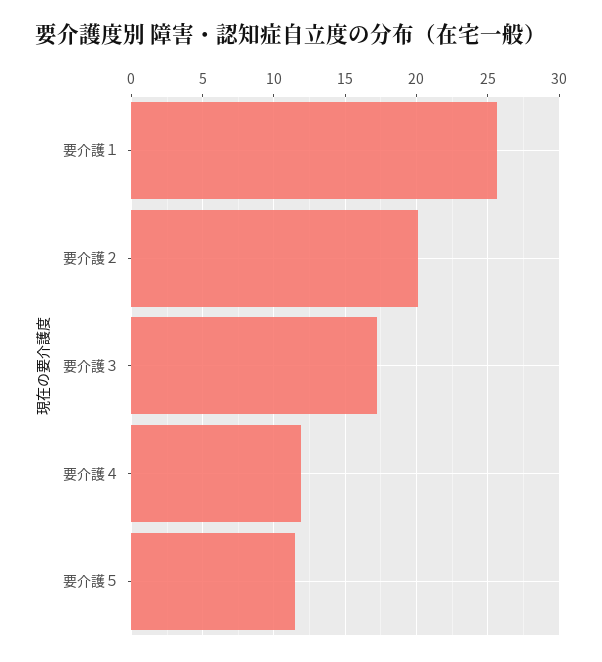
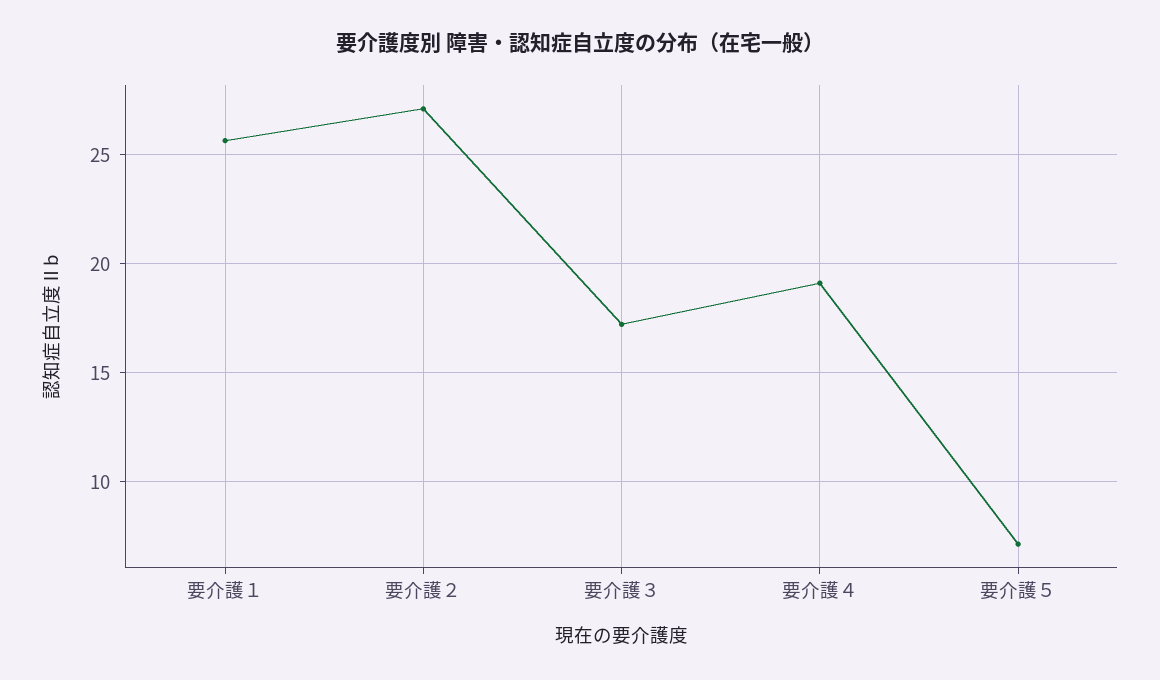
要介護２: 20 -> 27
要介護４: 12 -> 19
要介護５: 11.5 -> 7

